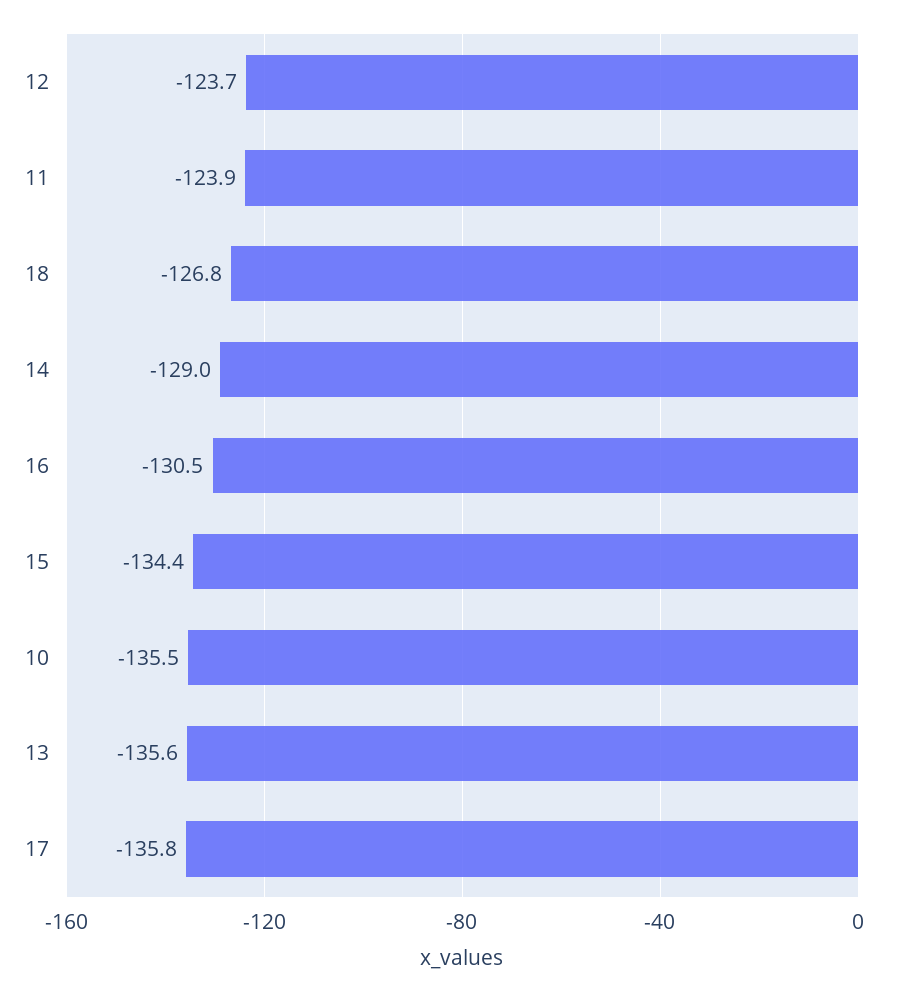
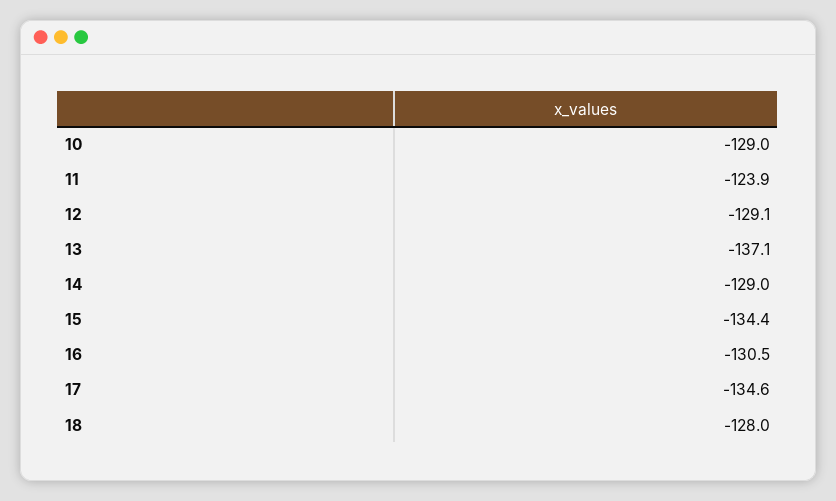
12: -123.7 -> -129.1
18: -126.8 -> -128
10: -135.5 -> -129
13: -135.6 -> -137.1
17: -135.8 -> -134.6

